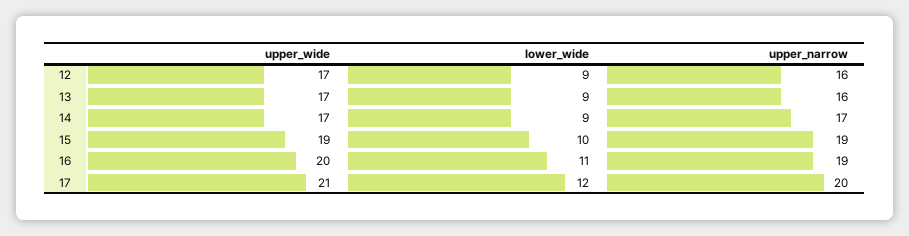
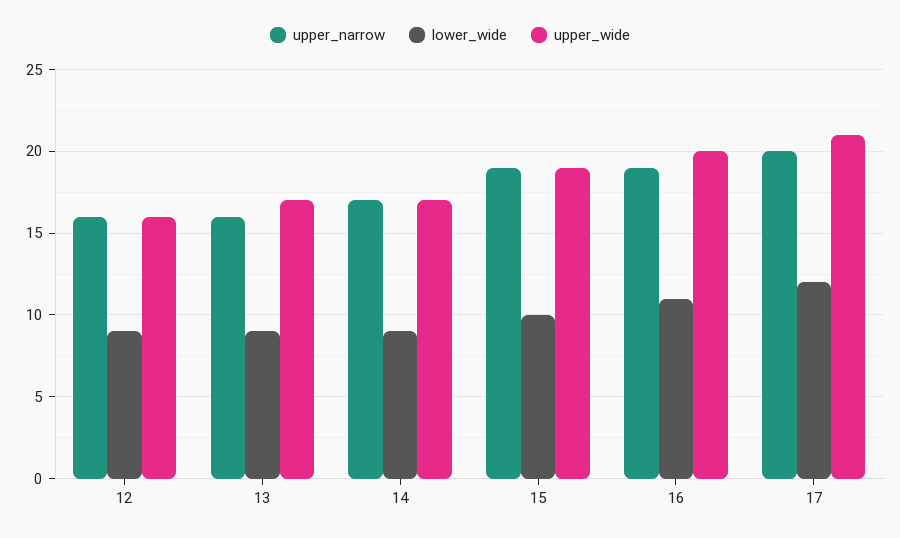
upper_wide, 12: 17 -> 16

